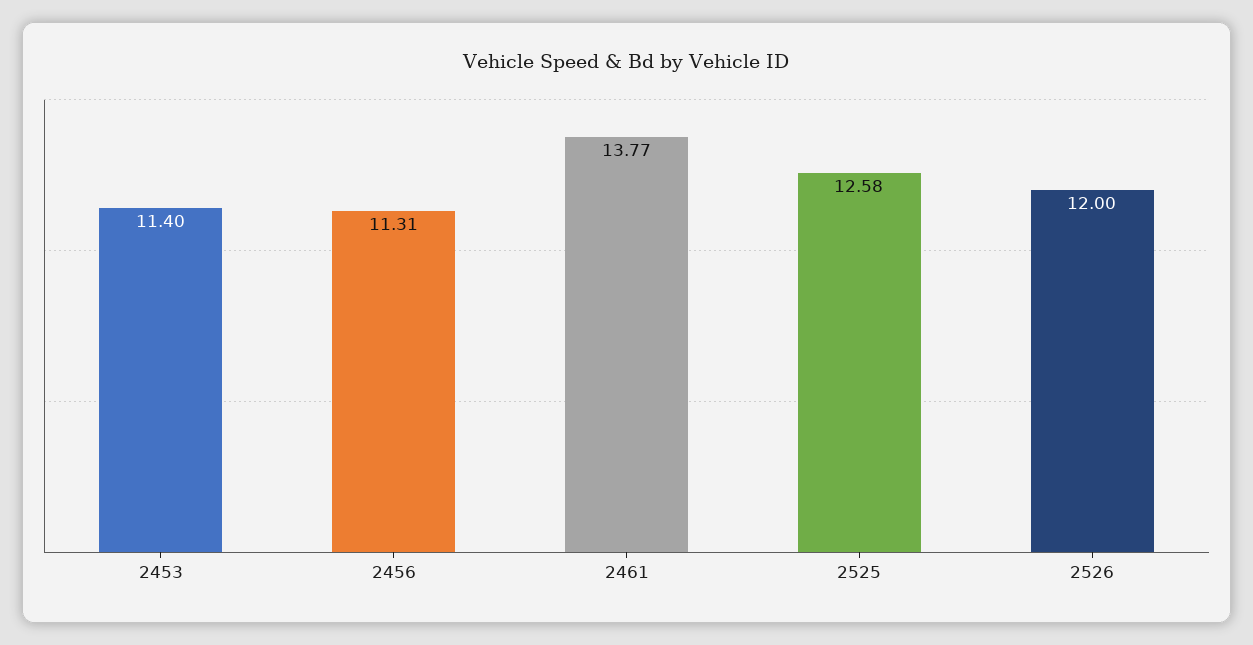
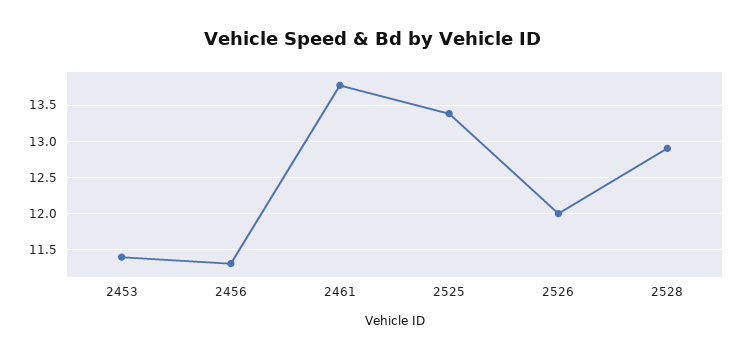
2525: 12.58 -> 13.4
2528: none -> 12.9

